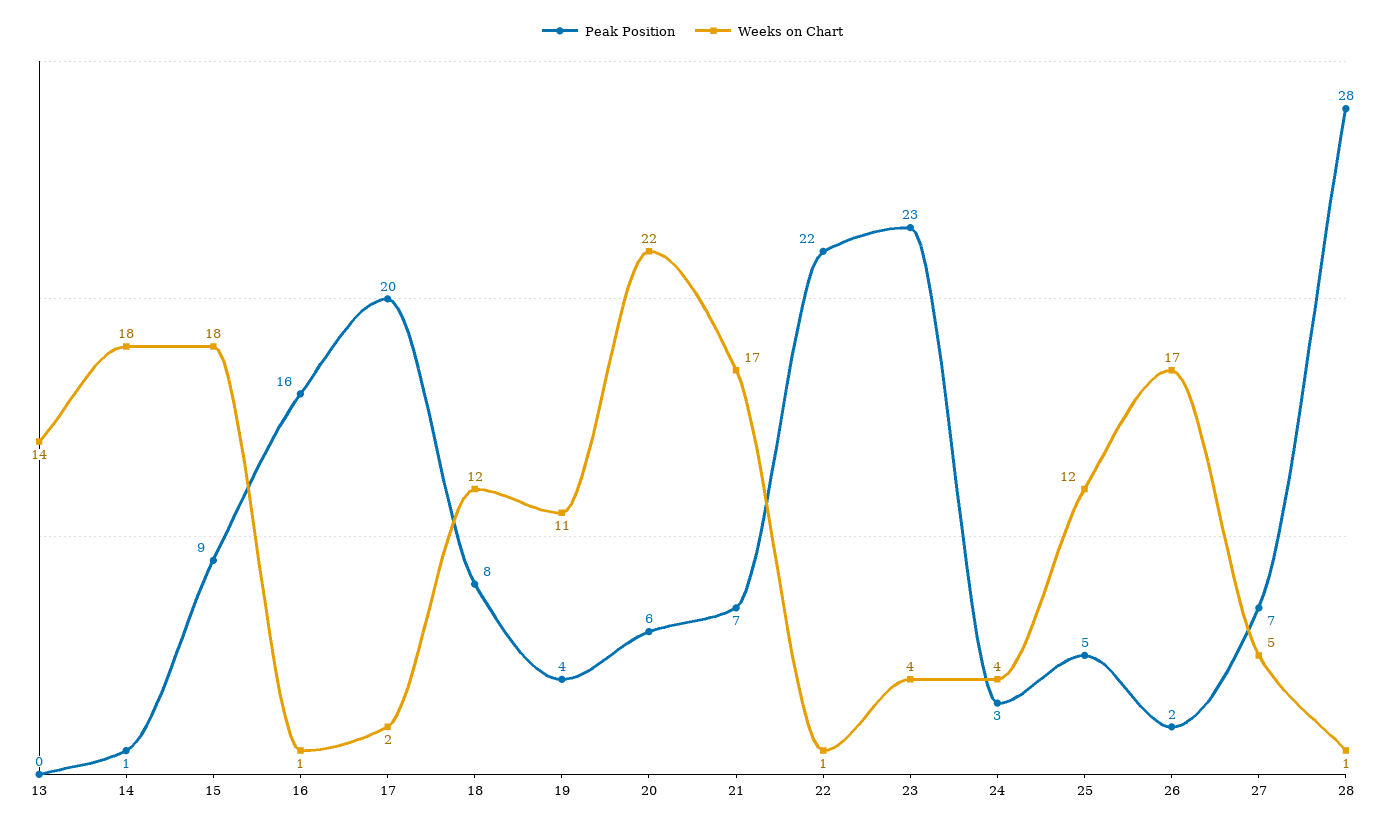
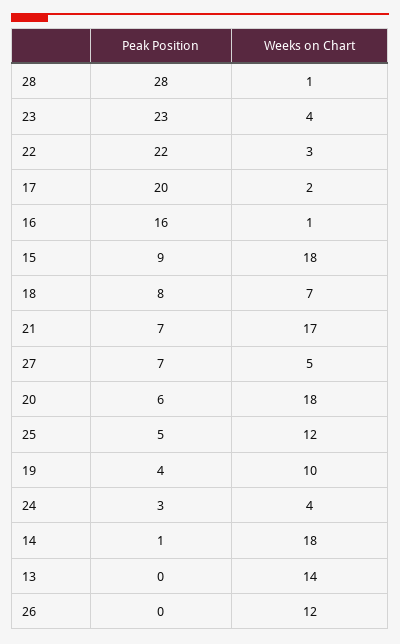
Weeks on Chart, 18: 12 -> 7
Weeks on Chart, 19: 11 -> 10
Weeks on Chart, 20: 22 -> 18
Weeks on Chart, 22: 1 -> 3
Peak Position, 26: 2 -> 0
Weeks on Chart, 26: 17 -> 12

